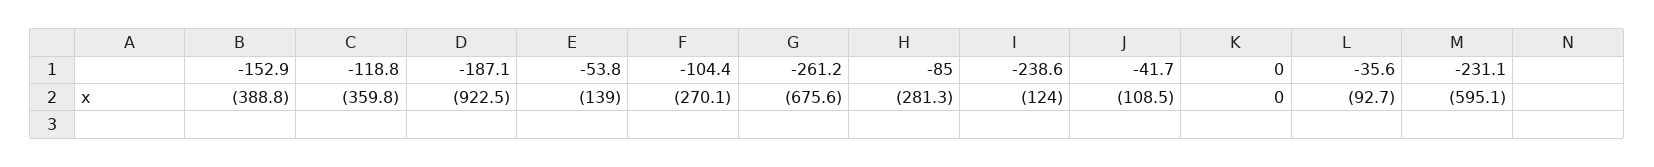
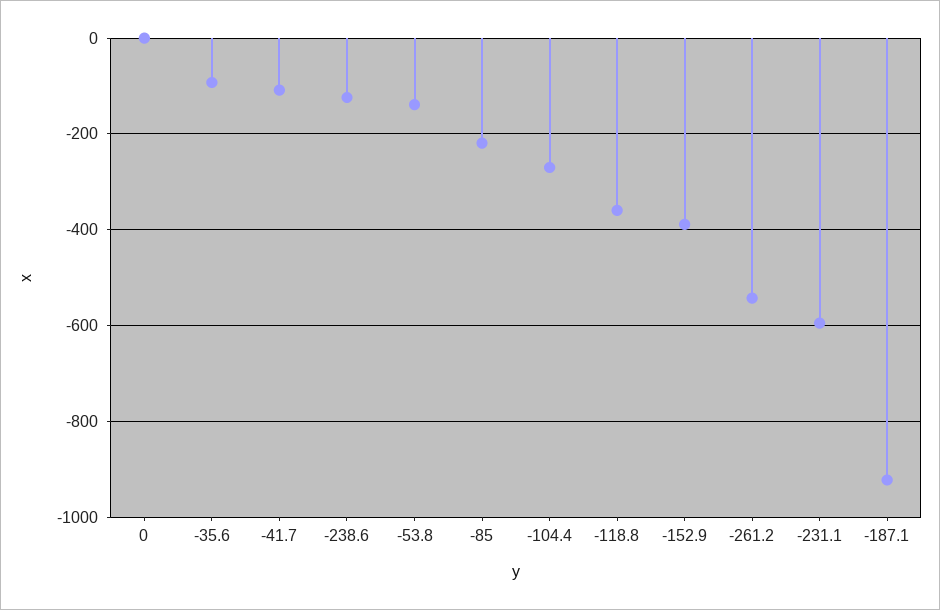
-261.2: -675.6 -> -540
-85: -281.3 -> -220

